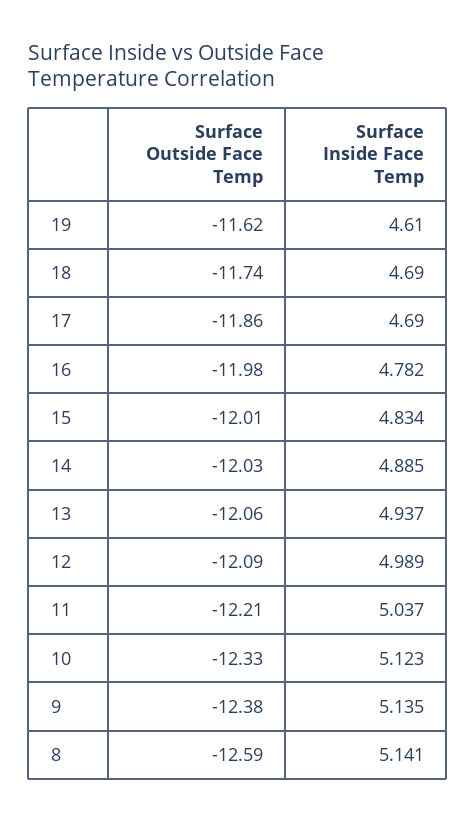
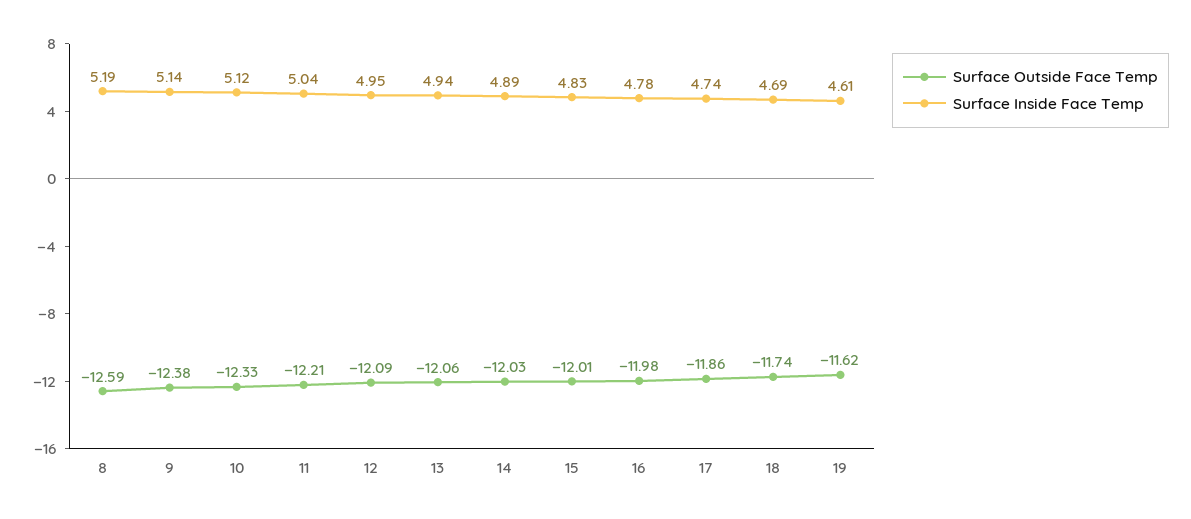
Surface Inside Face Temp, 17: 4.69 -> 4.74
Surface Inside Face Temp, 12: 4.989 -> 4.95
Surface Inside Face Temp, 8: 5.141 -> 5.19

